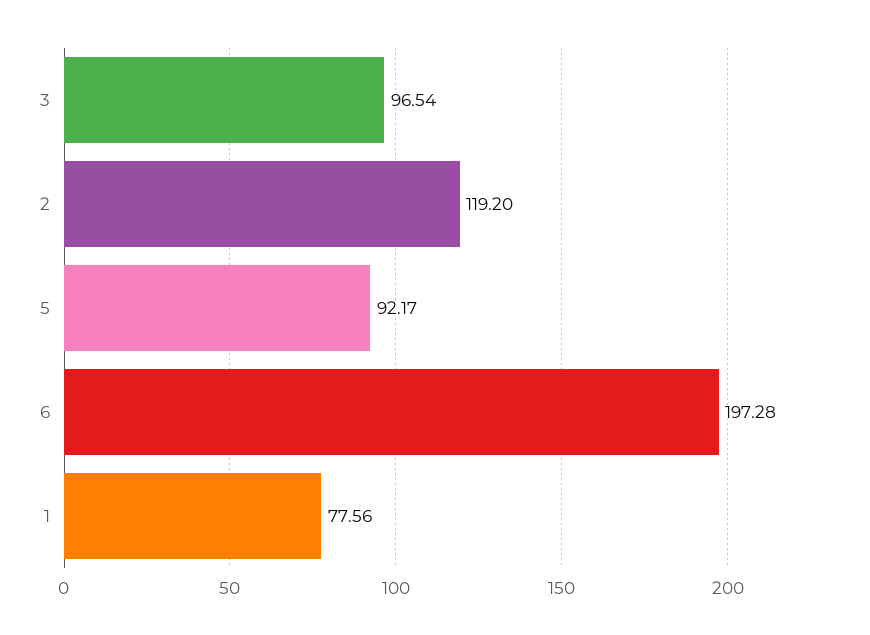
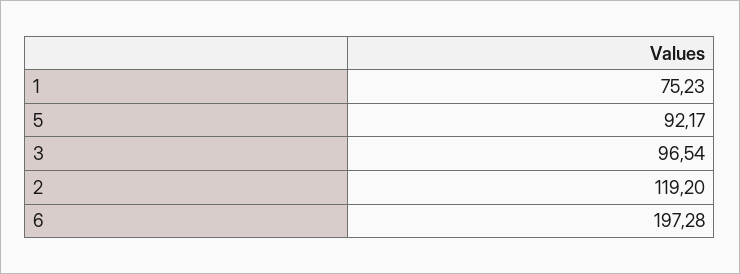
1: 77.56 -> 75.23

